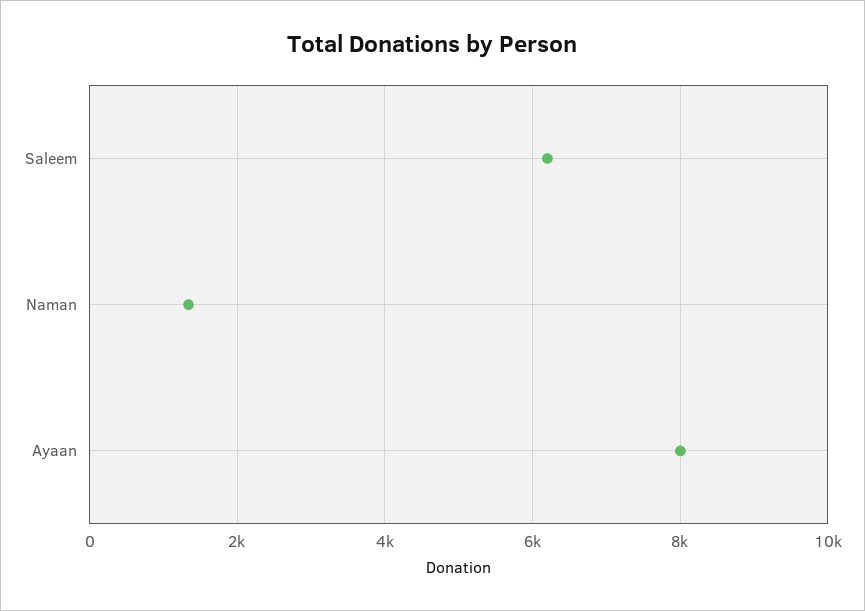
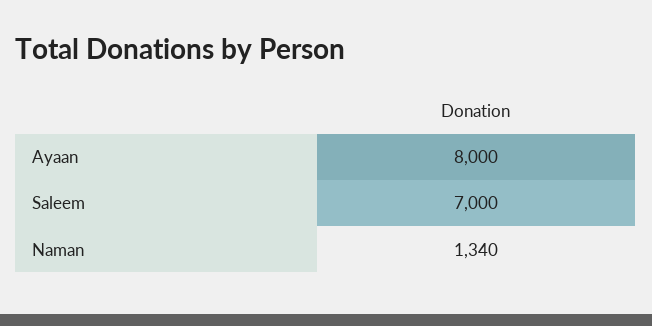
Saleem: 6200 -> 7000

